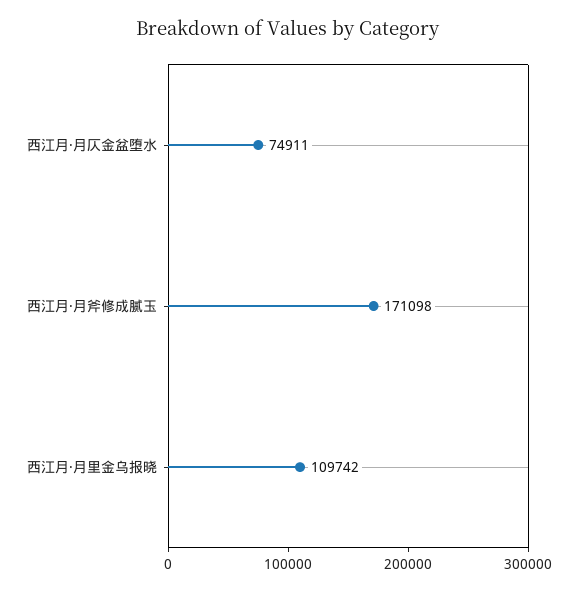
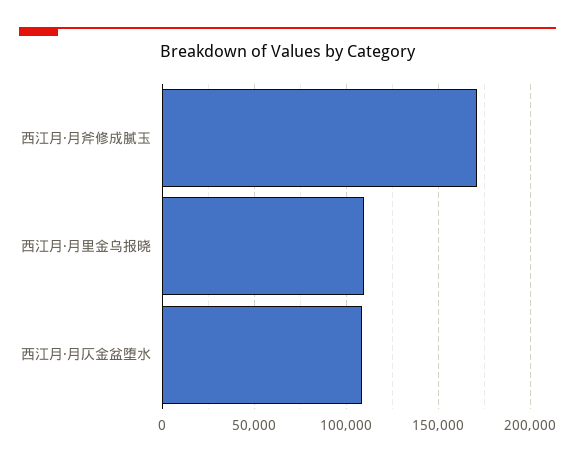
西江月·月仄金盆堕水: 74911 -> 110000

